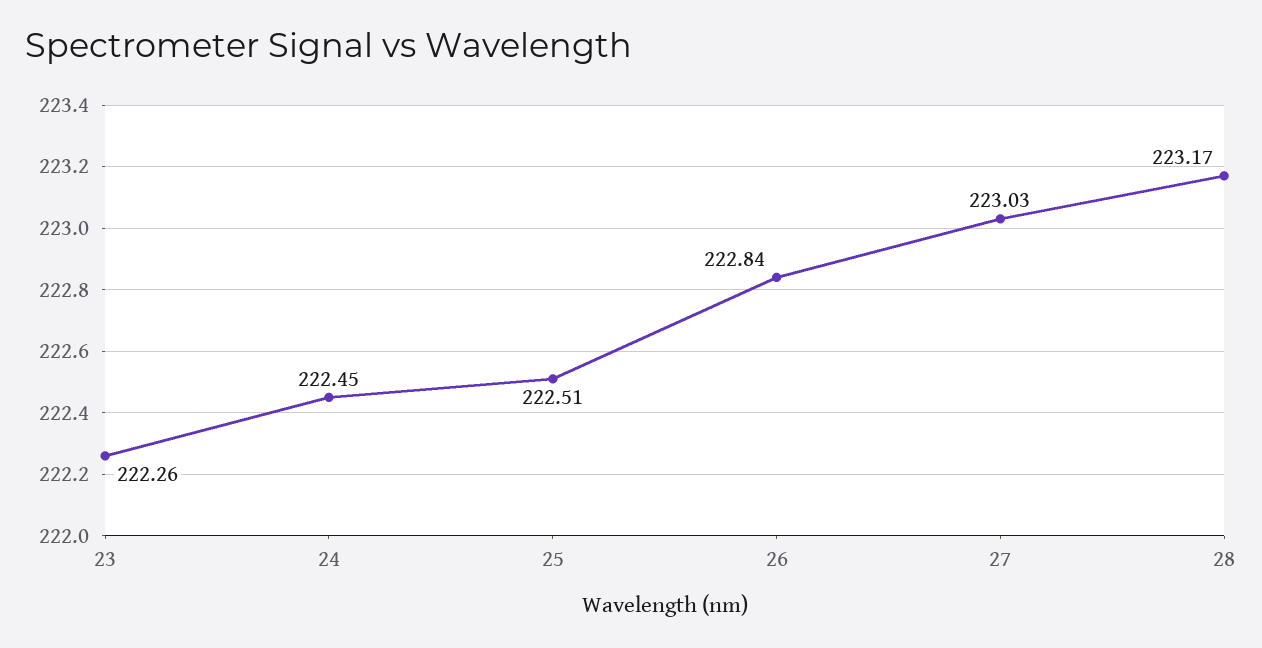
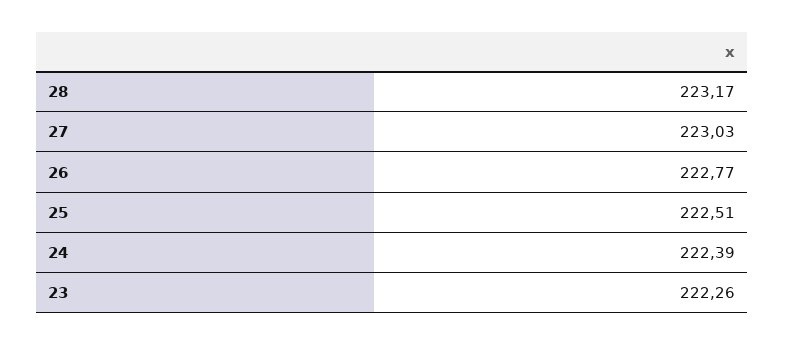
24: 222.45 -> 222.39
26: 222.84 -> 222.77

